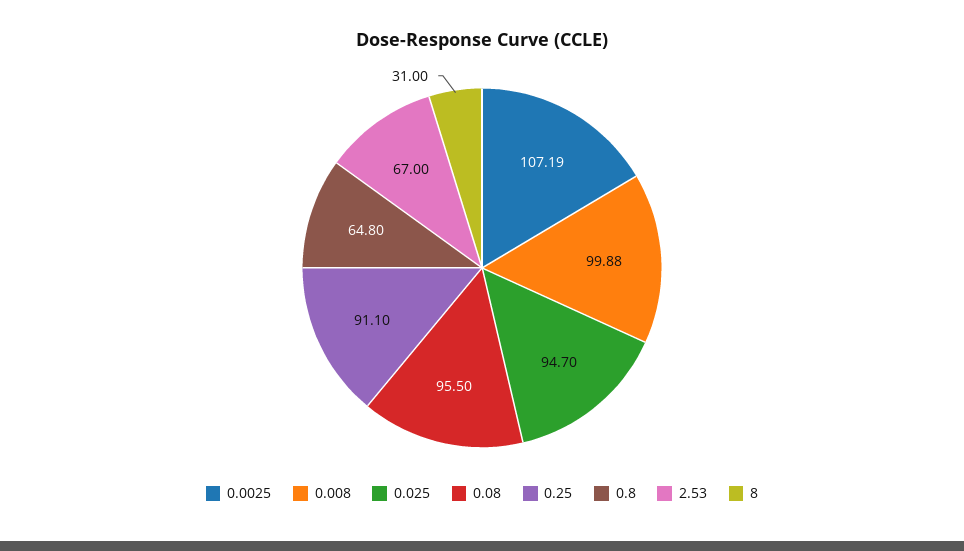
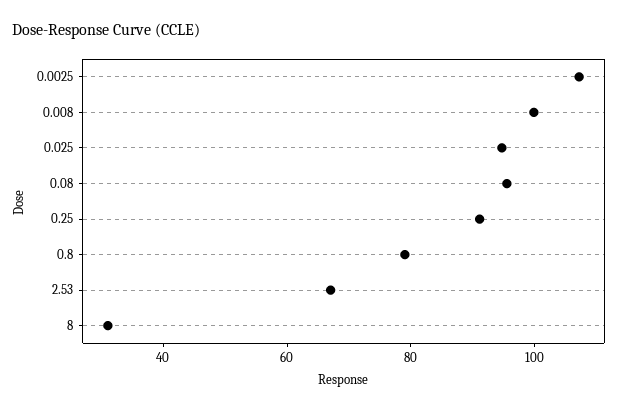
0.8: 64.8 -> 80

